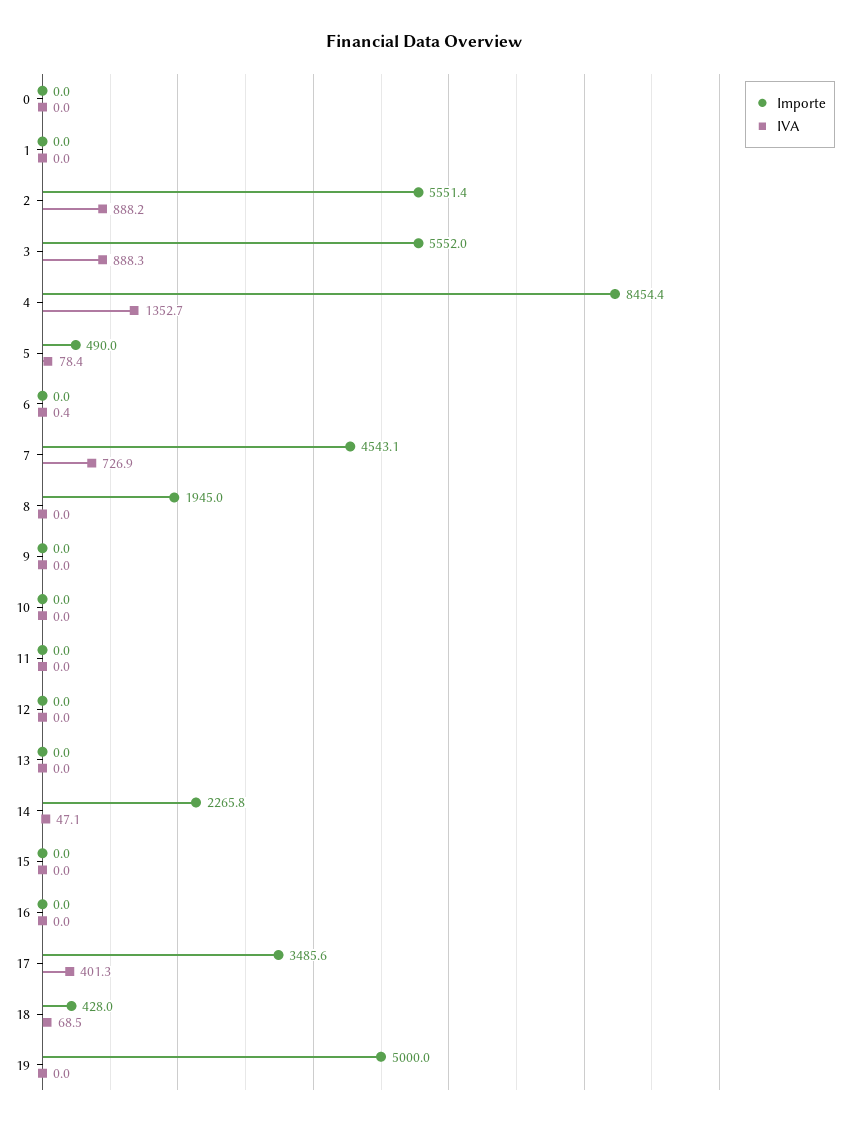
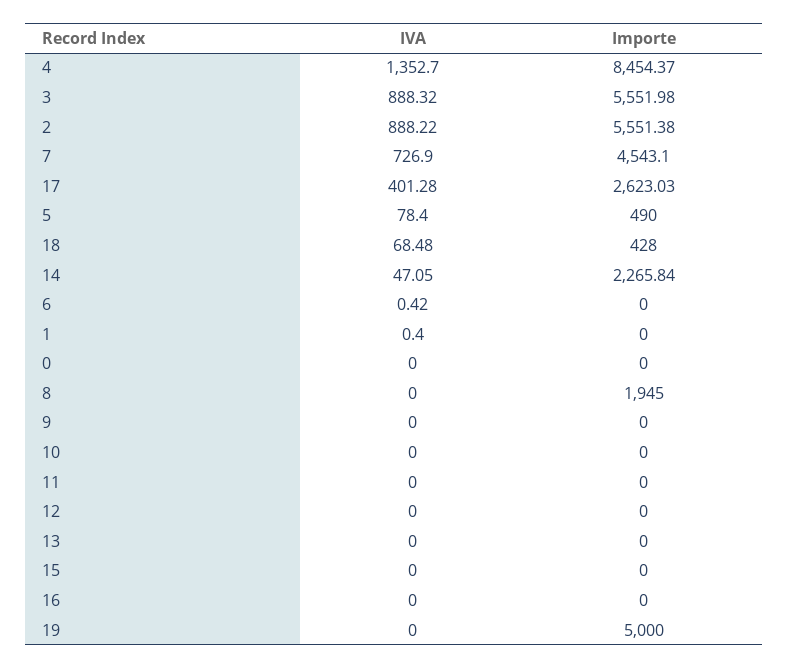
IVA, 1: 0 -> 0.4
Importe, 17: 3485.6 -> 2623.03

